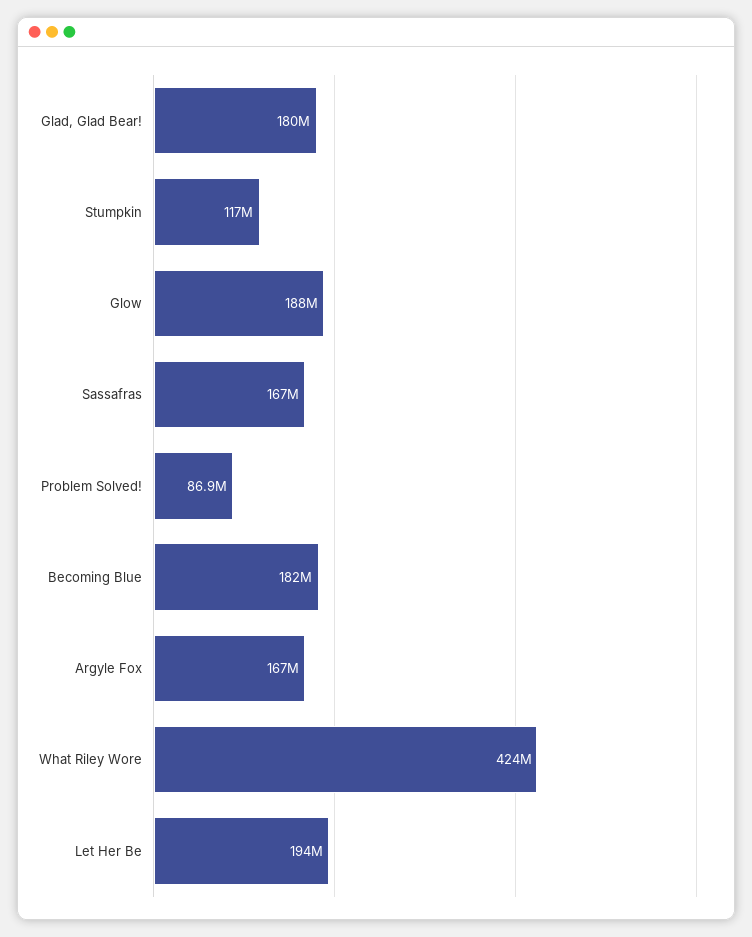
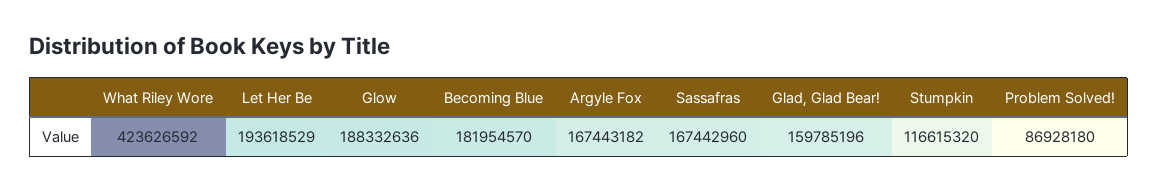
Glad, Glad Bear!: 180000000 -> 159785196

